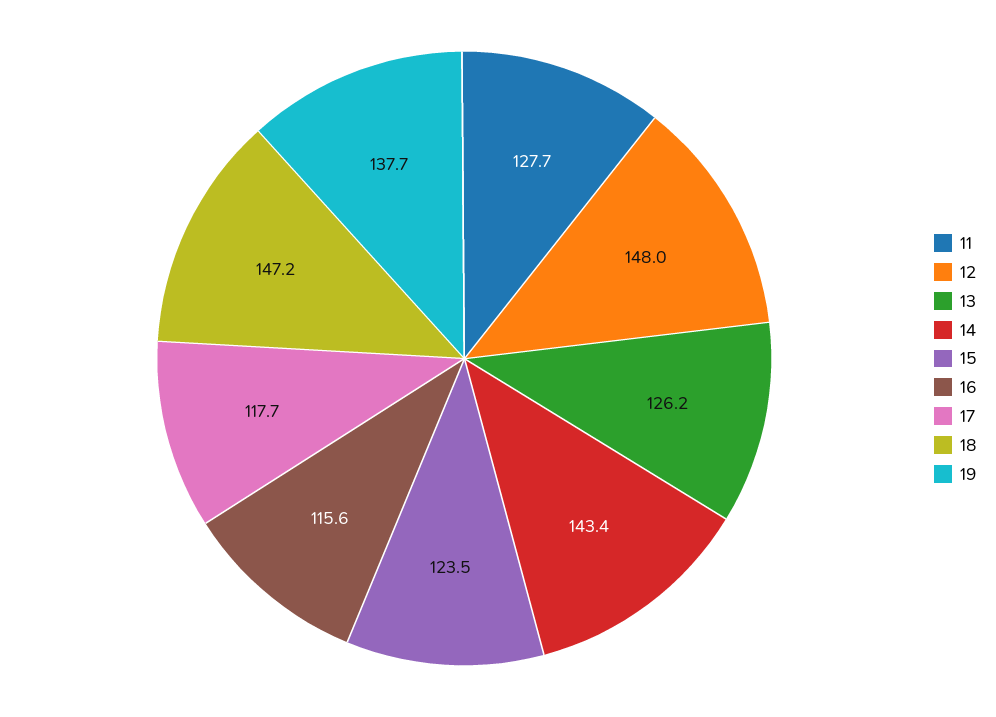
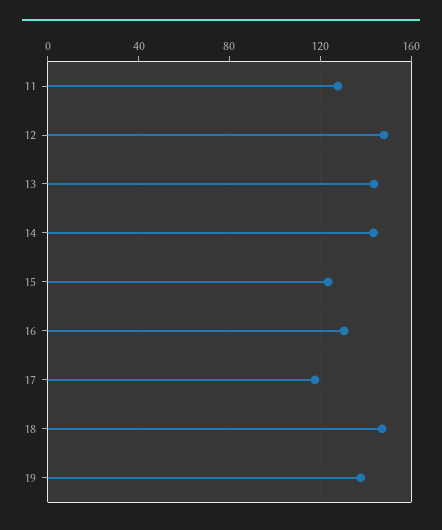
13: 126.2 -> 145
16: 115.6 -> 130

